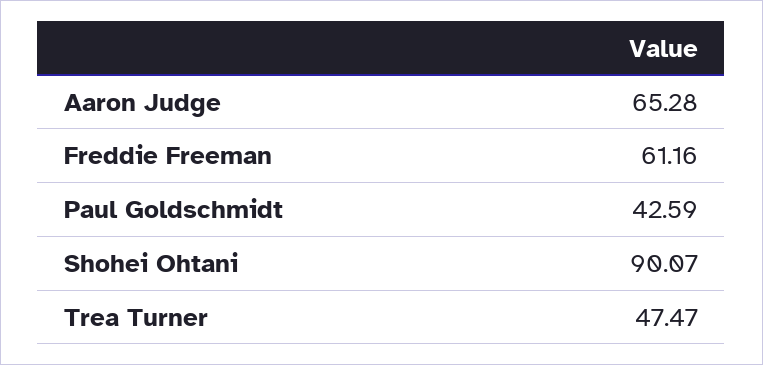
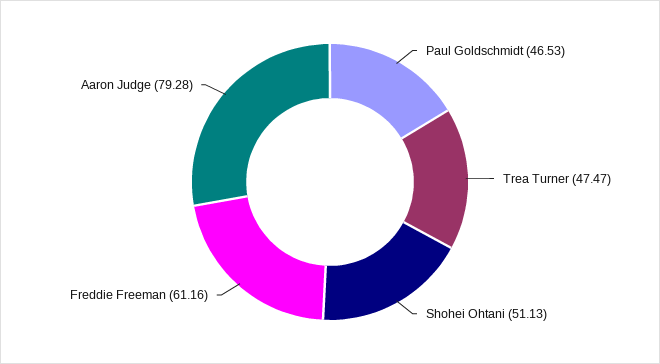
Aaron Judge: 65.28 -> 79.28
Paul Goldschmidt: 42.59 -> 46.53
Shohei Ohtani: 90.07 -> 51.13

